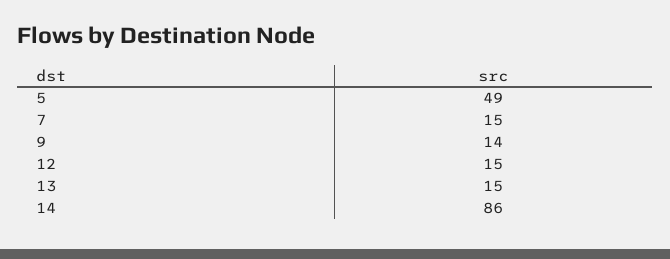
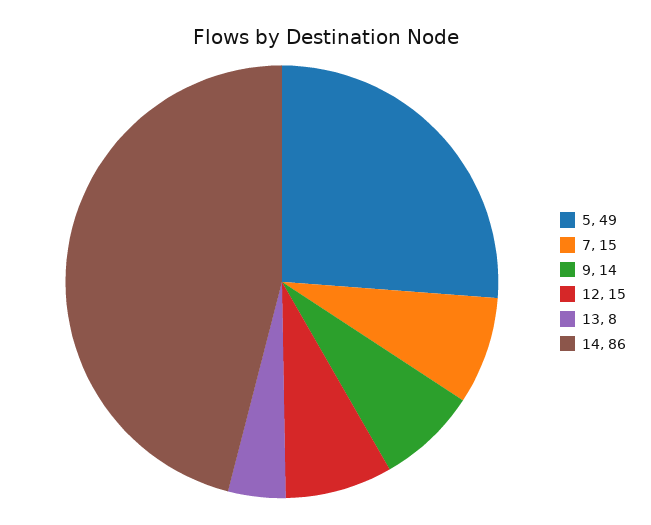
13: 15 -> 8

